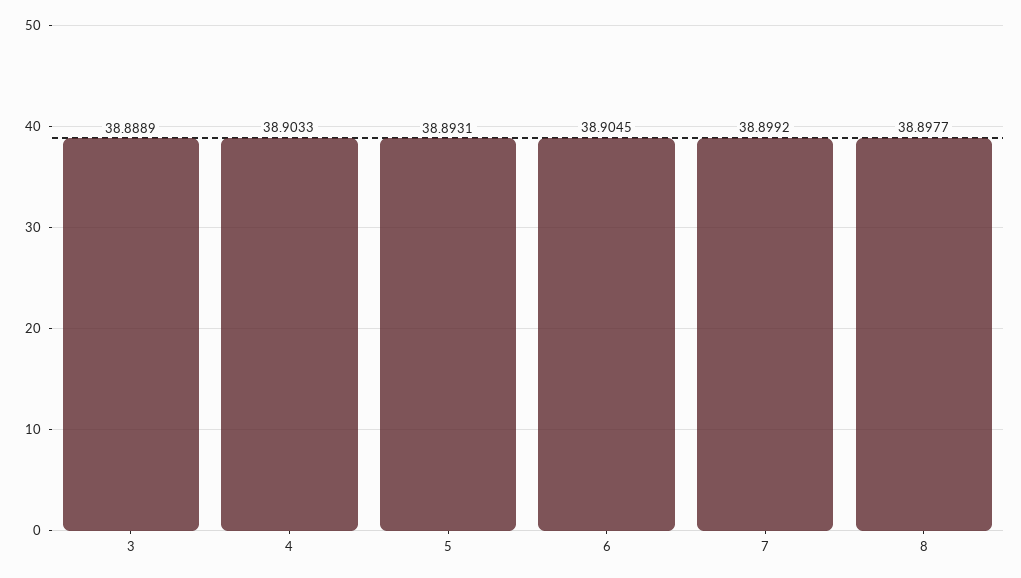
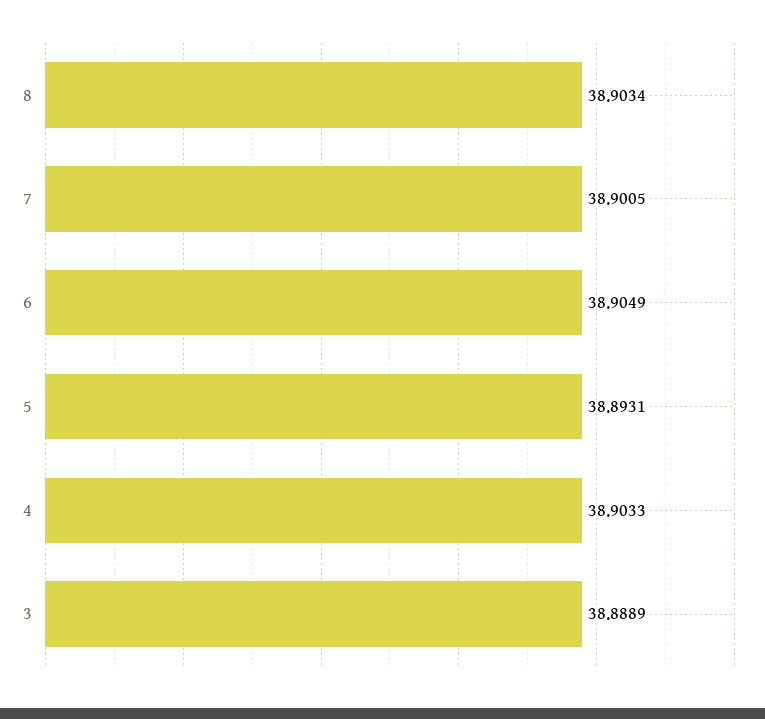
6: 38.9045 -> 38.9049
7: 38.8992 -> 38.9005
8: 38.8977 -> 38.9034

